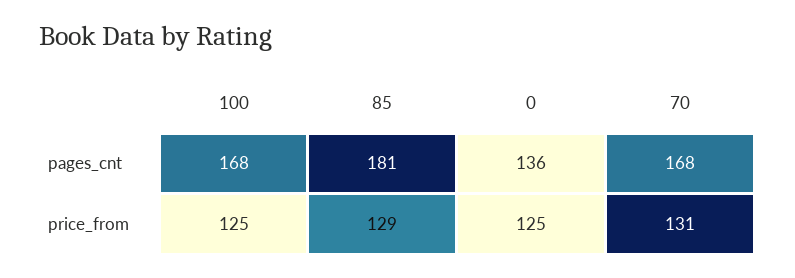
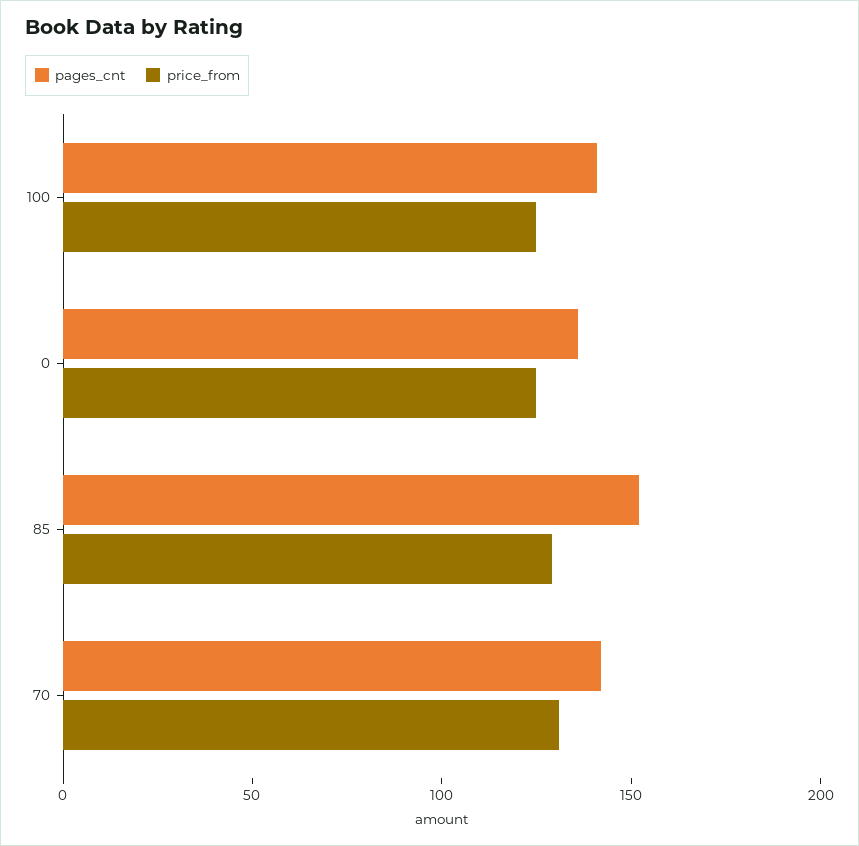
pages_cnt, 100: 168 -> 140
pages_cnt, 85: 181 -> 150
pages_cnt, 70: 168 -> 140

